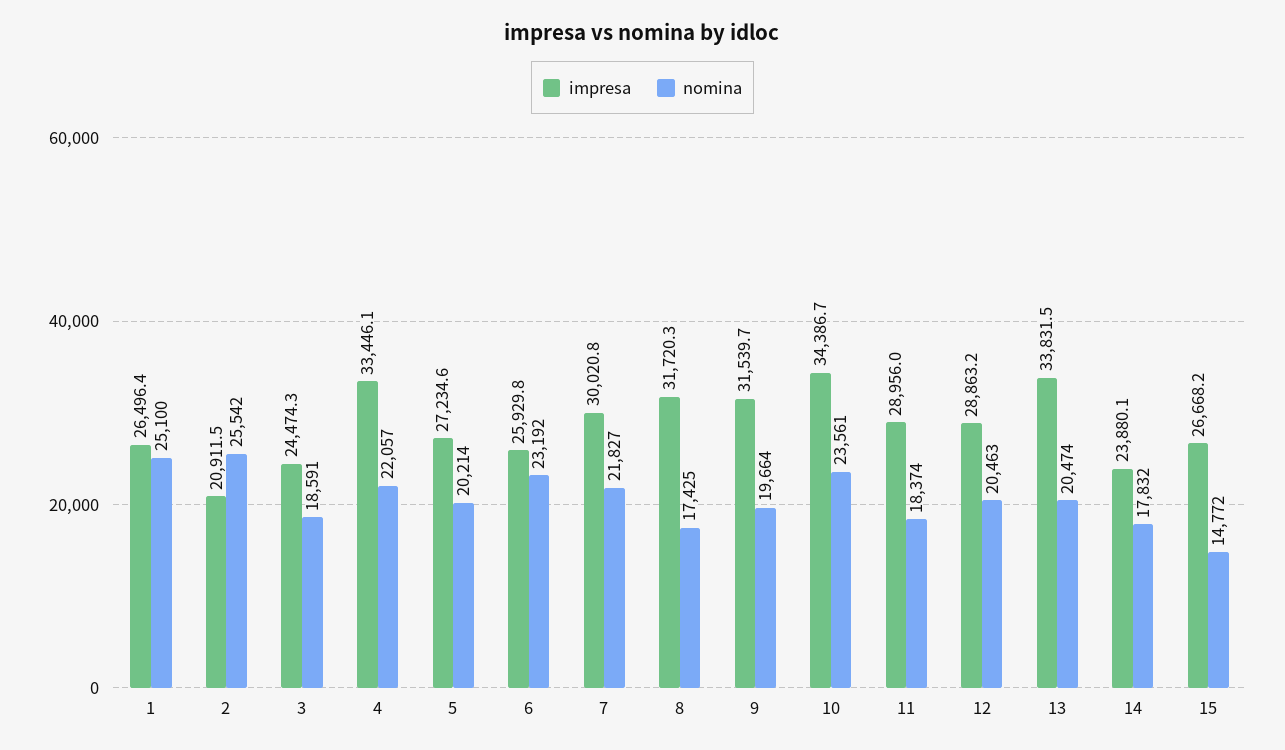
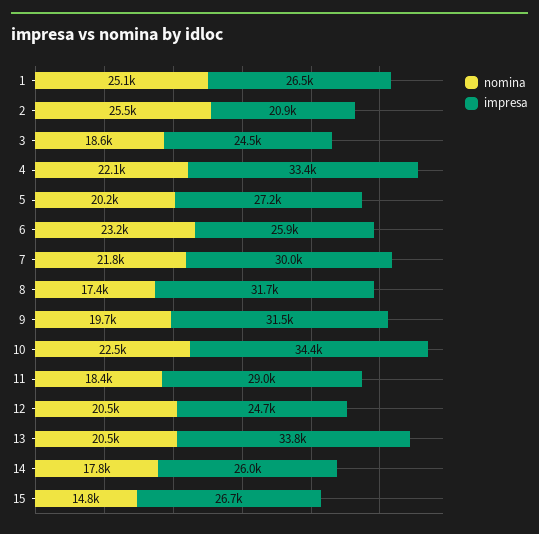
nomina, 10: 23561 -> 22500
impresa, 12: 28863.2 -> 24700
impresa, 14: 23880.1 -> 26000

